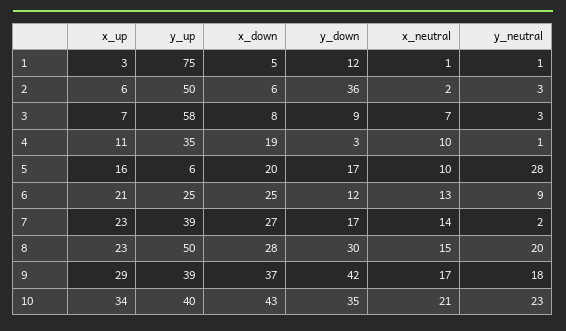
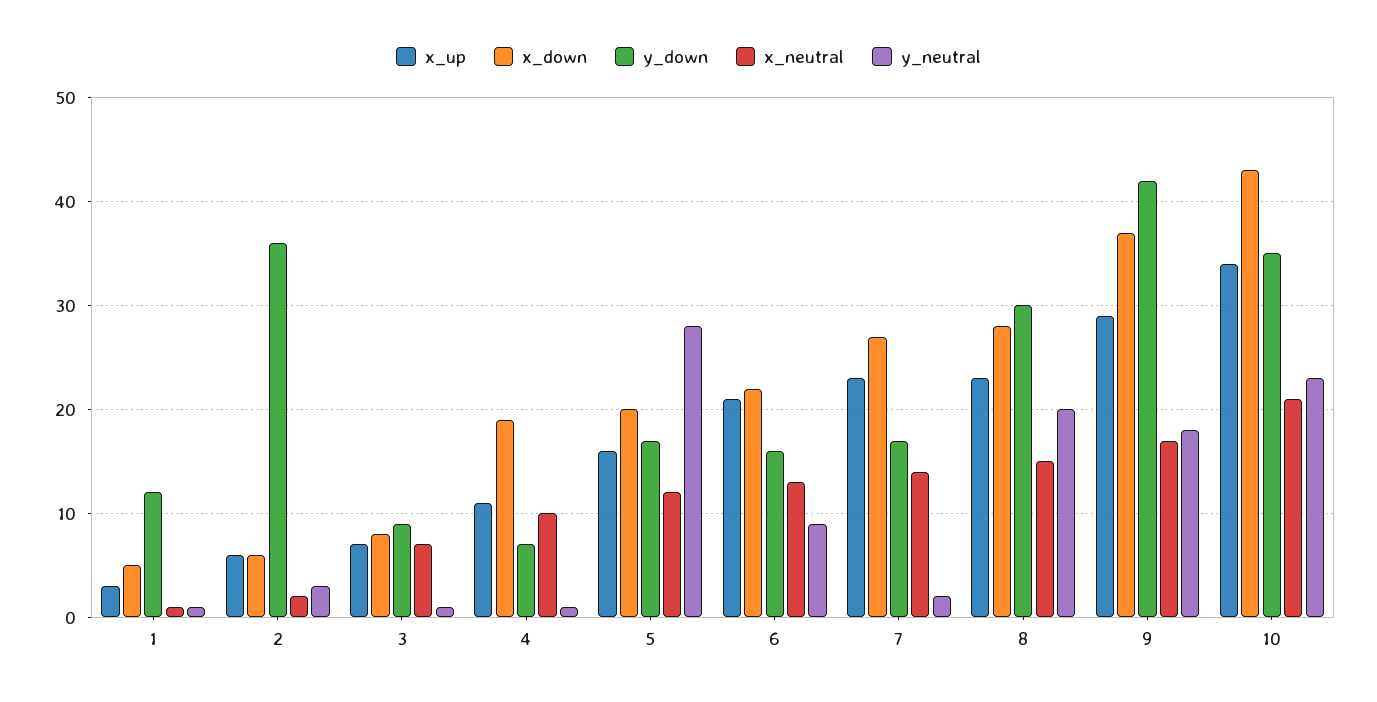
y_up, 1: 75 -> none
y_up, 2: 50 -> none
y_up, 3: 58 -> none
y_neutral, 3: 3 -> 1
y_up, 4: 35 -> none
y_down, 4: 3 -> 7
y_up, 5: 6 -> none
x_neutral, 5: 10 -> 12
y_up, 6: 25 -> none
x_down, 6: 25 -> 22
y_down, 6: 12 -> 16
y_up, 7: 39 -> none
y_up, 8: 50 -> none
y_up, 9: 39 -> none
y_up, 10: 40 -> none

